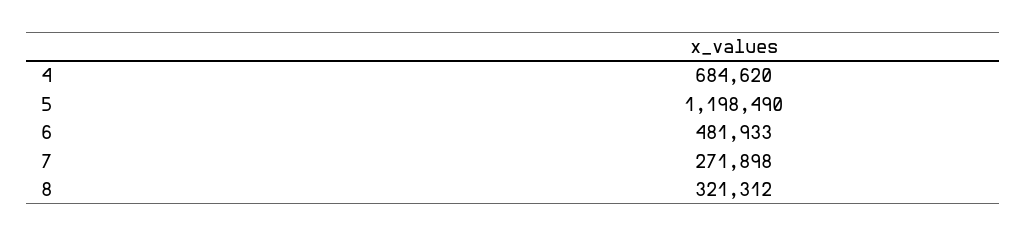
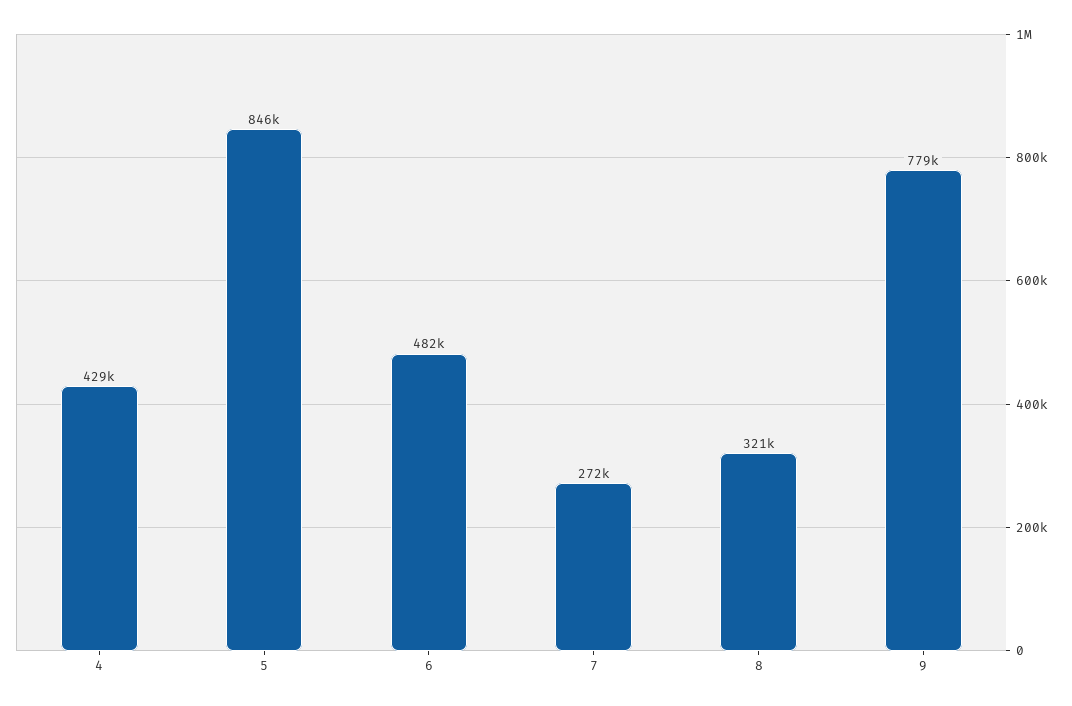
4: 684620 -> 429000
5: 1198490 -> 846000
9: none -> 779000

